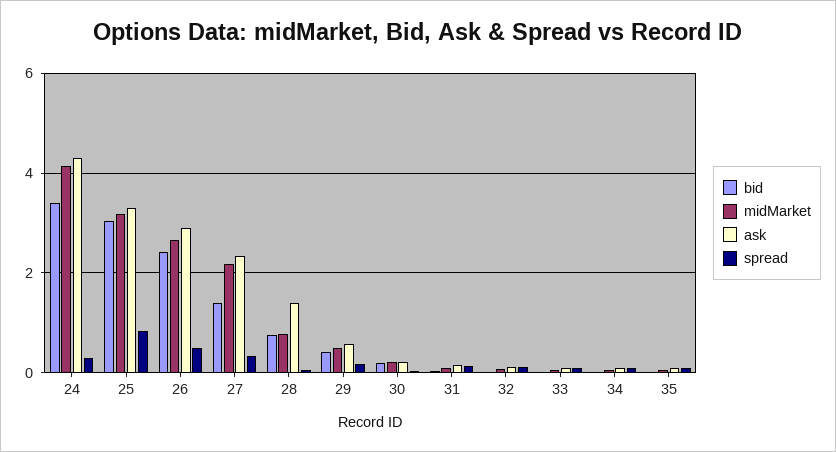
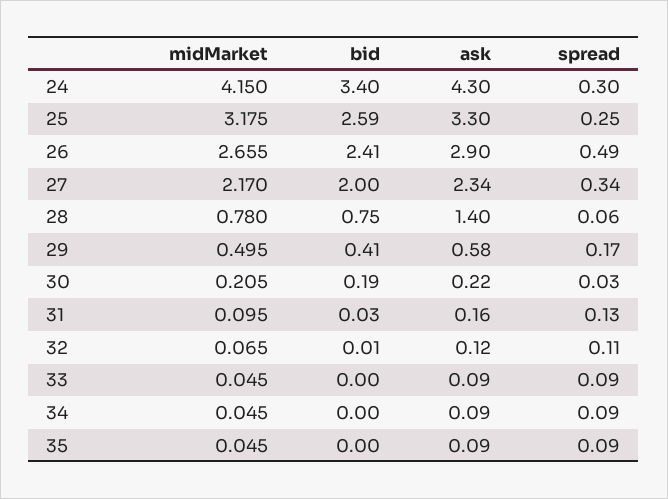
bid, 25: 3 -> 2.59
spread, 25: 0.8 -> 0.25
bid, 27: 1.4 -> 2

